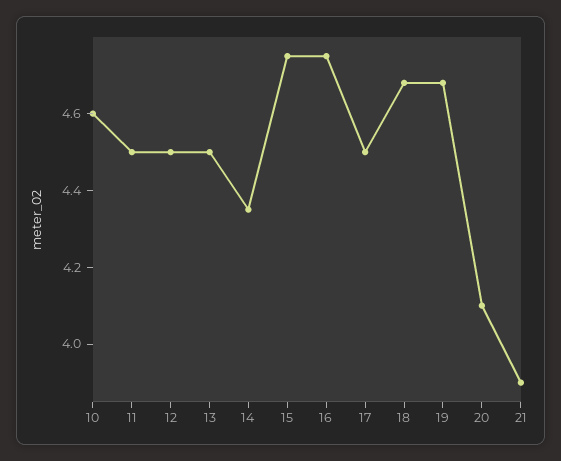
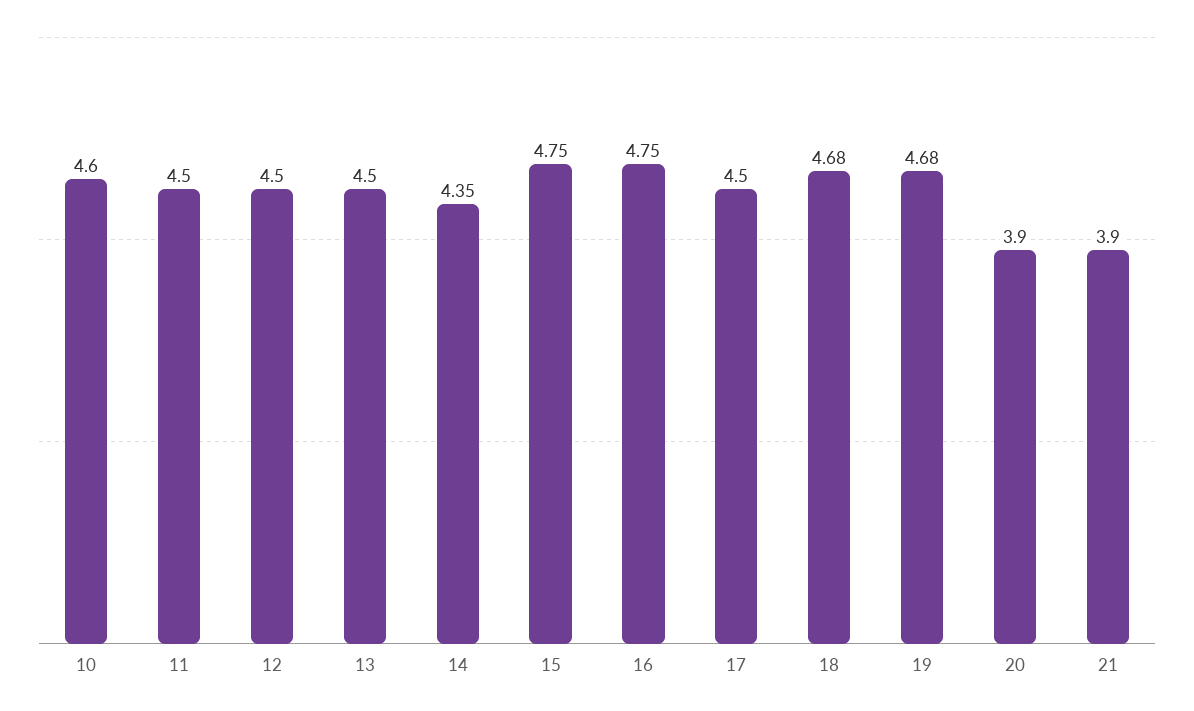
20: 4.1 -> 3.9

